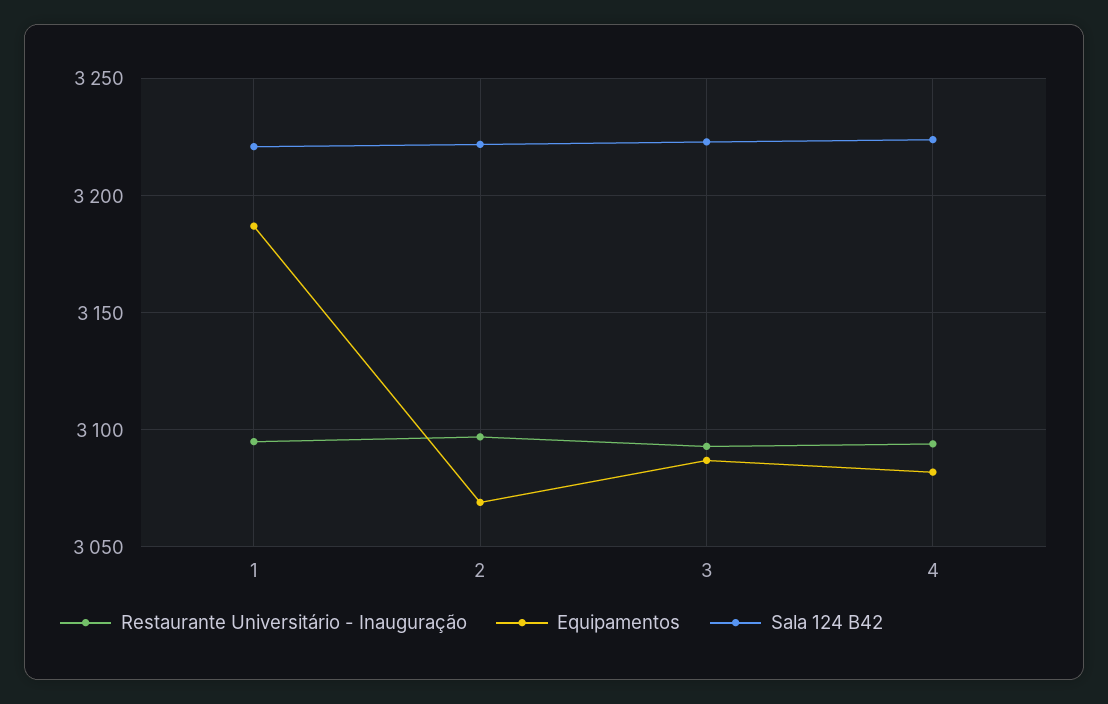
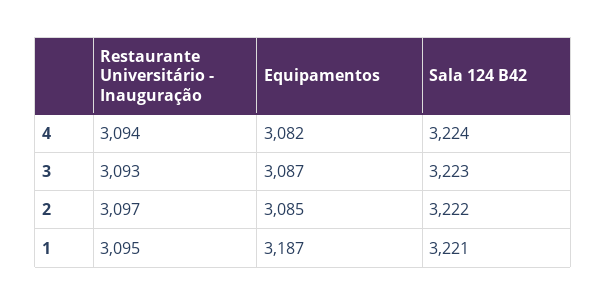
Equipamentos, 2: 3070 -> 3085

